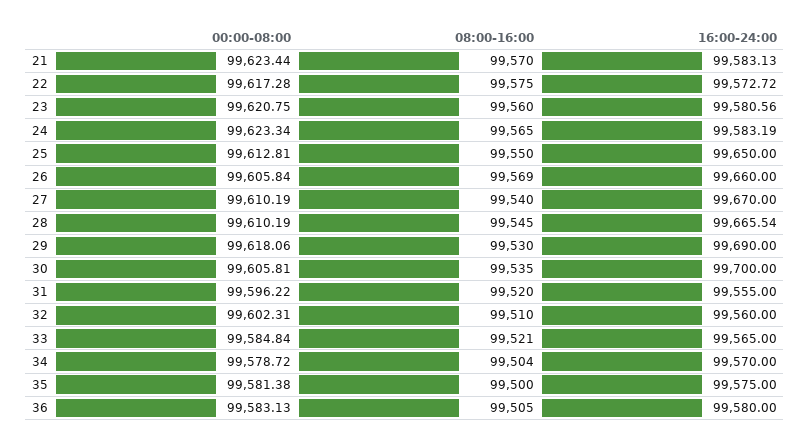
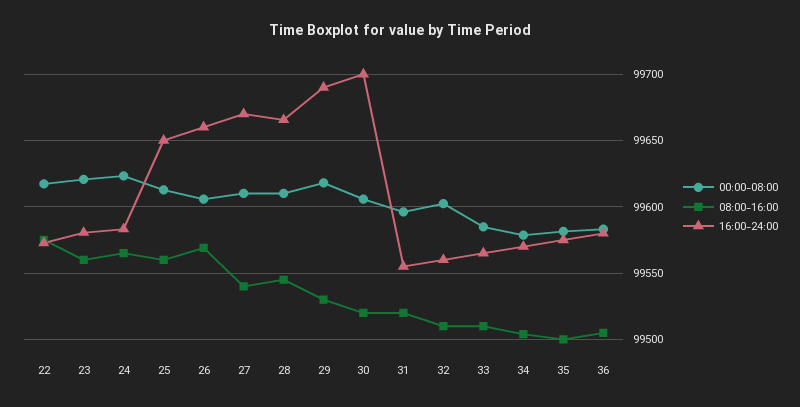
00:00-08:00, 21: 99623.44 -> none
08:00-16:00, 21: 99570 -> none
16:00-24:00, 21: 99583.13 -> none
08:00-16:00, 25: 99550 -> 99560
08:00-16:00, 30: 99535 -> 99520
08:00-16:00, 33: 99521 -> 99510

